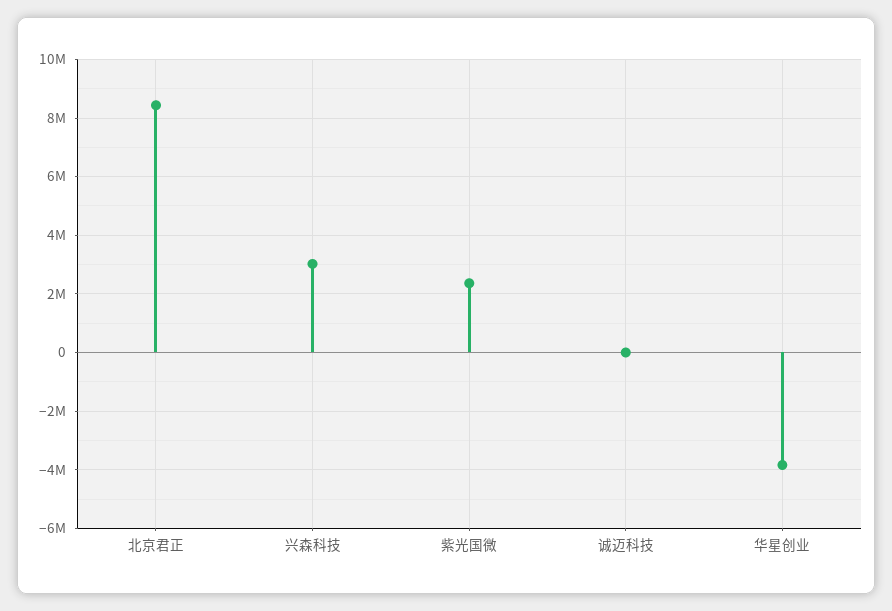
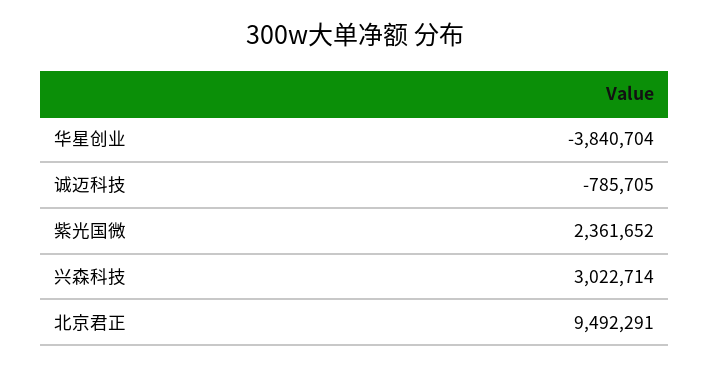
北京君正: 8500000 -> 9492291
诚迈科技: 0 -> -785705

